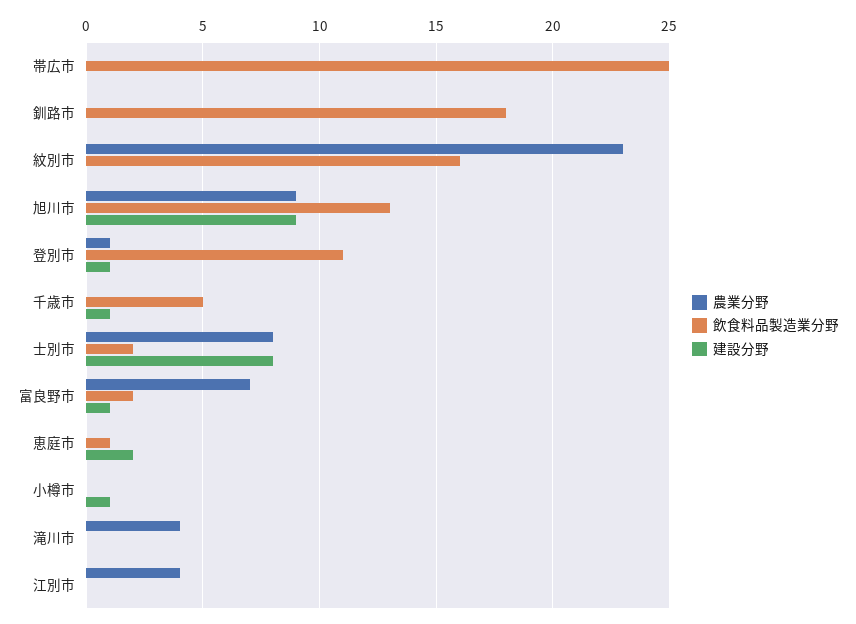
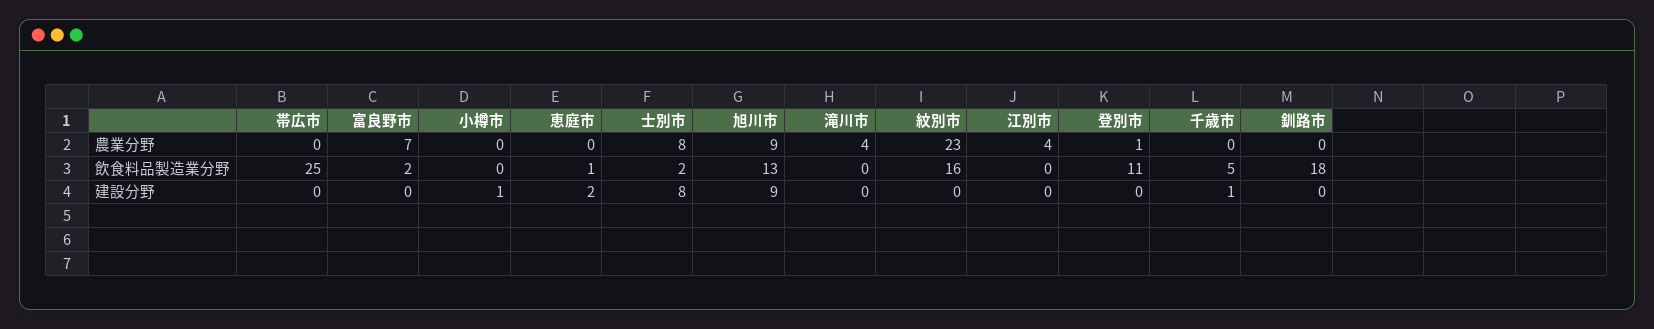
建設分野, 登別市: 1 -> 0
建設分野, 富良野市: 1 -> 0

